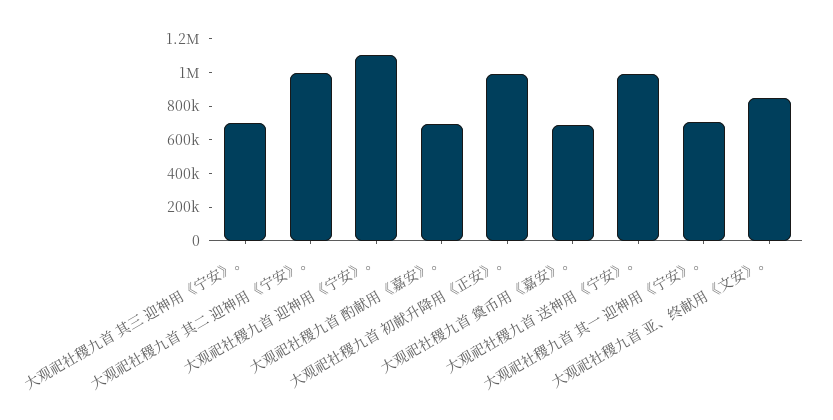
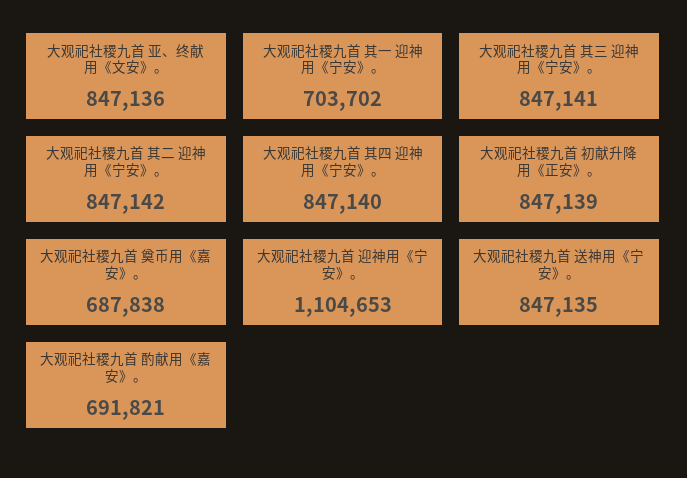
大观祀社稷九首 其三 迎神用《宁安》。: 700000 -> 847141
大观祀社稷九首 其二 迎神用《宁安》。: 1000000 -> 847142
大观祀社稷九首 初献升降用《正安》。: 1000000 -> 847139
大观祀社稷九首 送神用《宁安》。: 1000000 -> 847135
大观祀社稷九首 其四 迎神用《宁安》。: none -> 847140

